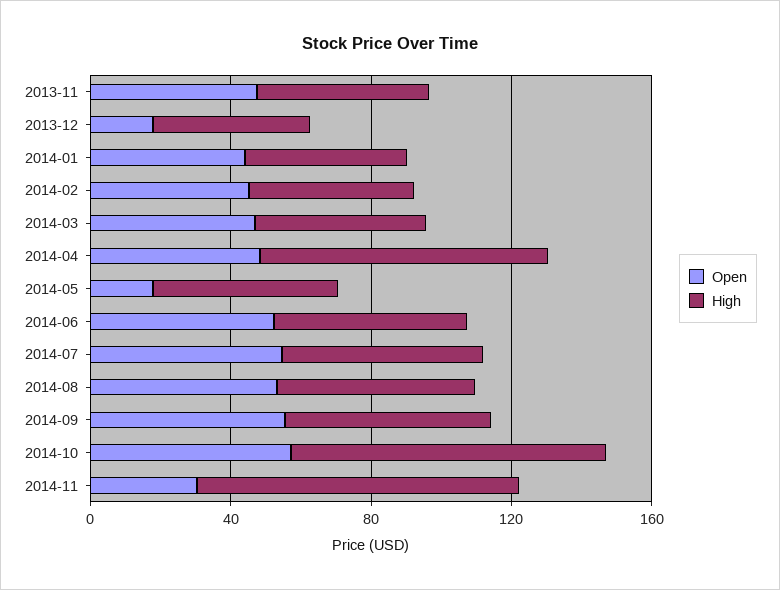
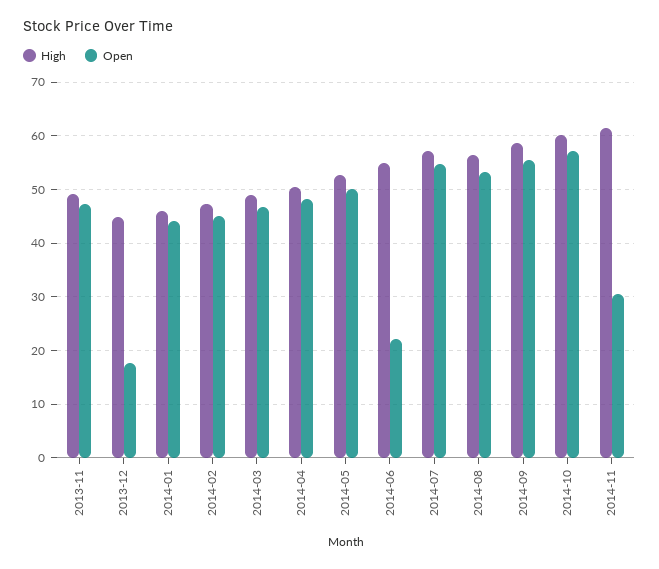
High, 2014-04: 80 -> 50
Open, 2014-05: 20 -> 50
Open, 2014-06: 50 -> 22
High, 2014-10: 90 -> 60
High, 2014-11: 90 -> 62

